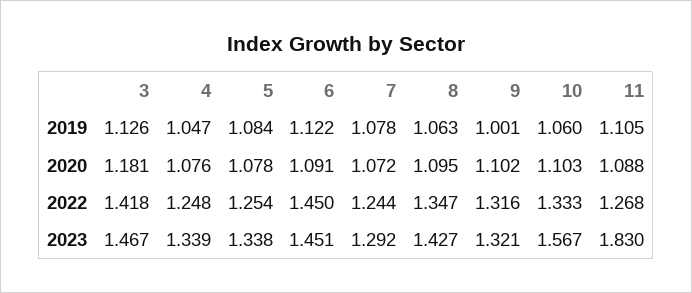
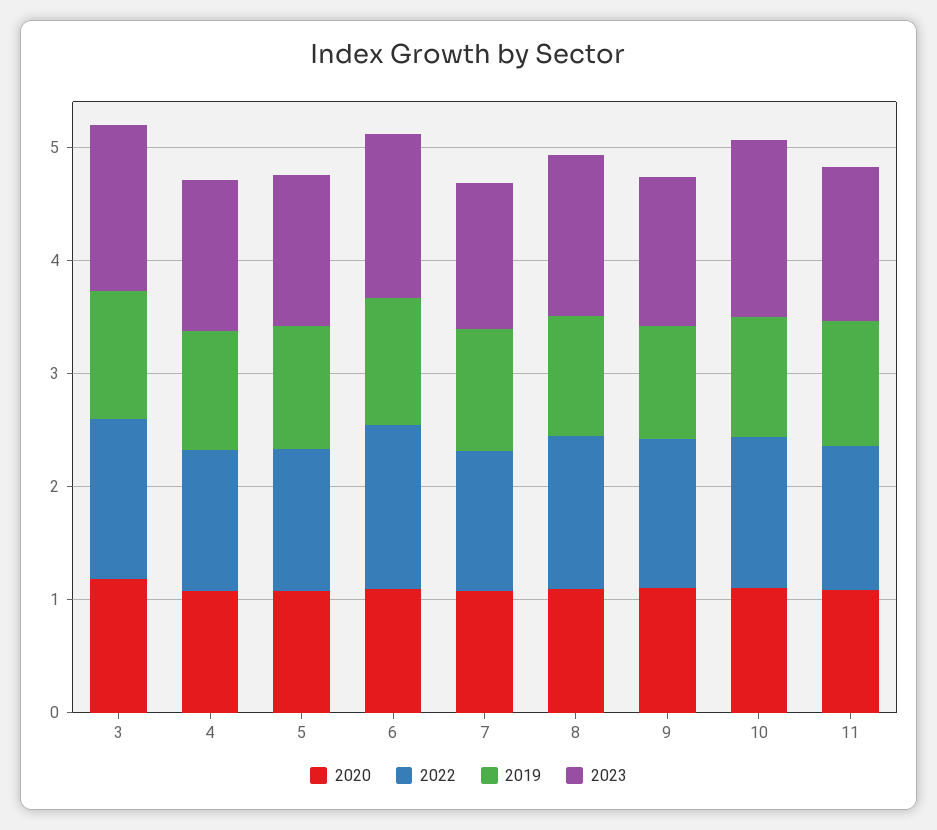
2023, 11: 1.83 -> 1.4

